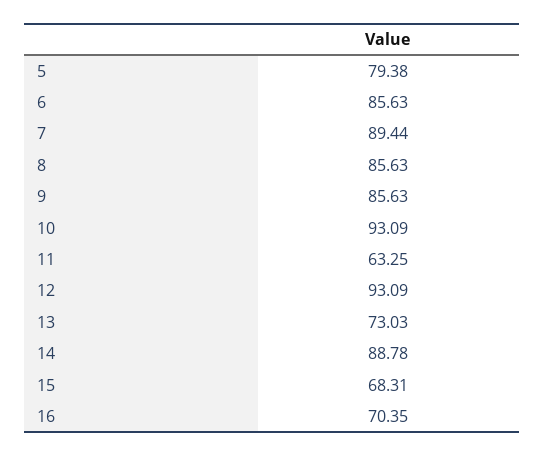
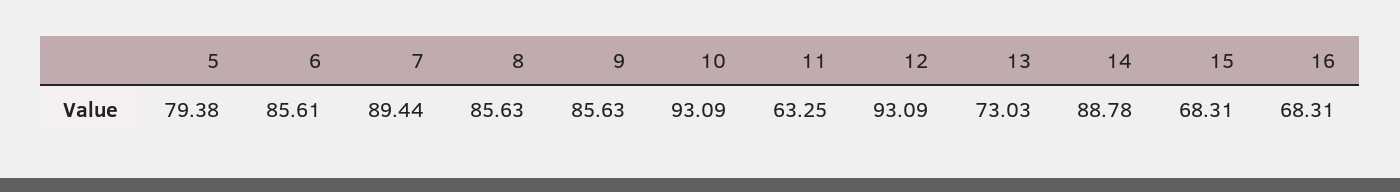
6: 85.63 -> 85.61
16: 70.35 -> 68.31

